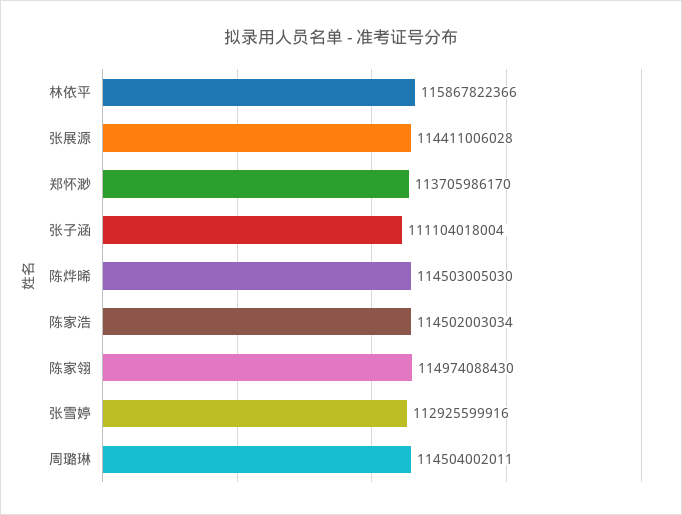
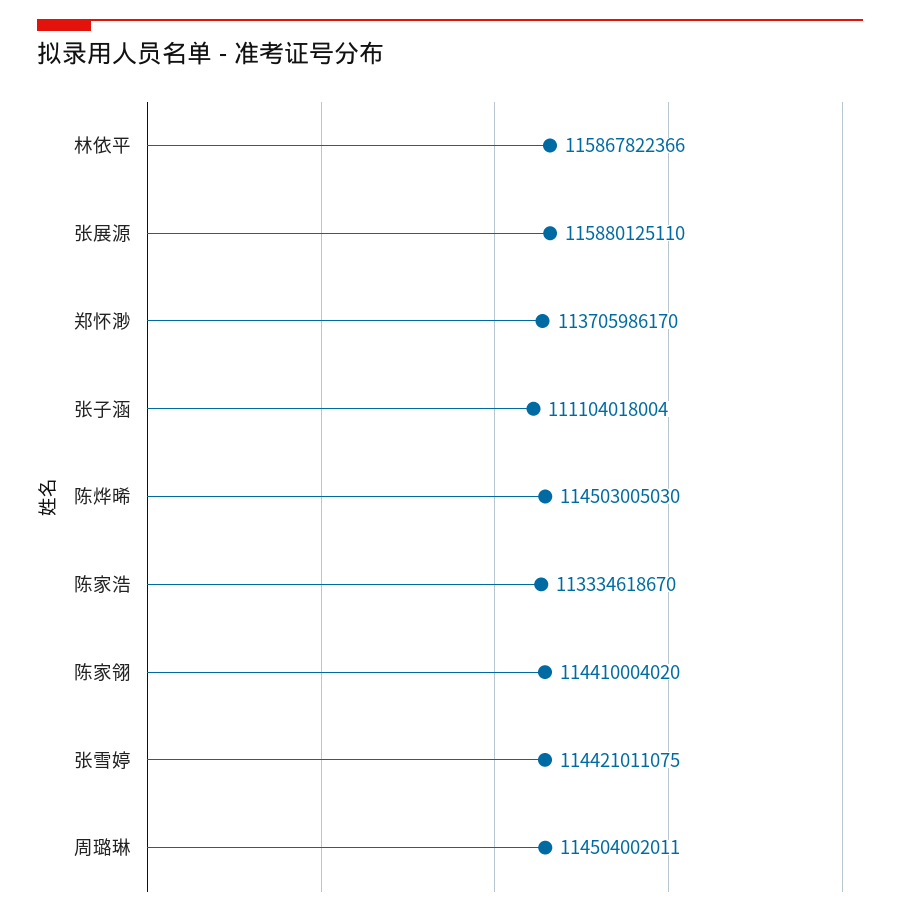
张展源: 114411006028 -> 115880125110
陈家浩: 114502003034 -> 113334618670
陈家翎: 114974088430 -> 114410004020
张雪婷: 112925599916 -> 114421011075

